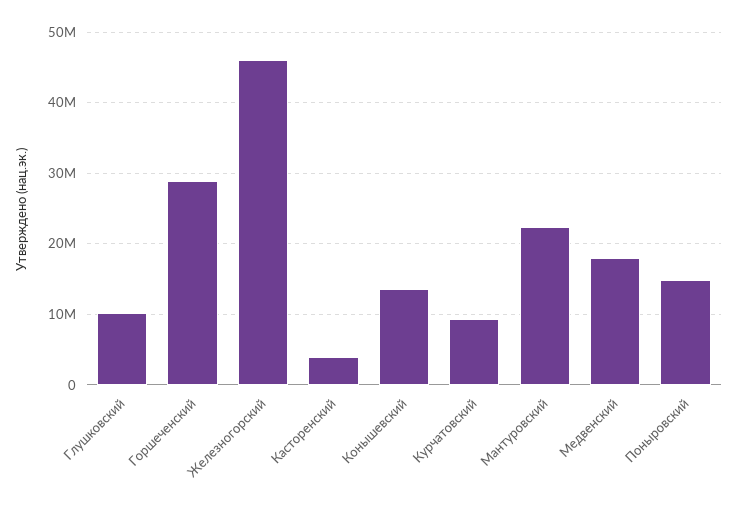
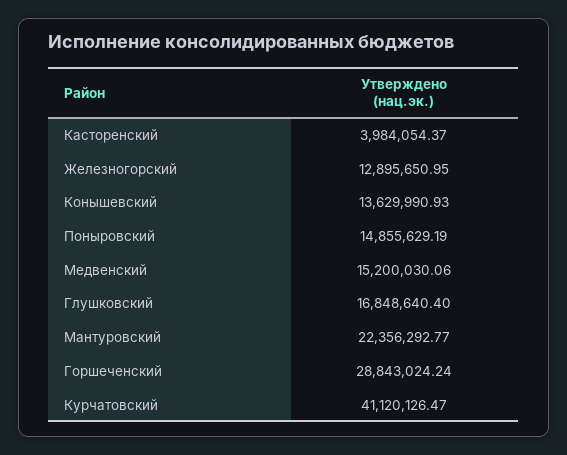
Глушковский: 10000000 -> 16848640.4
Железногорский: 46000000 -> 12895650.95
Курчатовский: 9000000 -> 41120126.47
Медвенский: 18000000 -> 15200030.06

